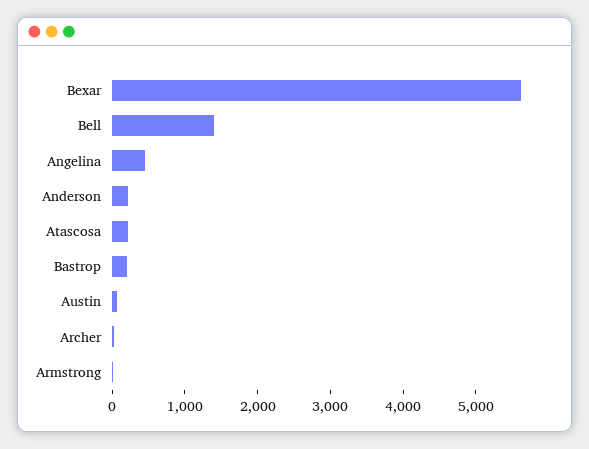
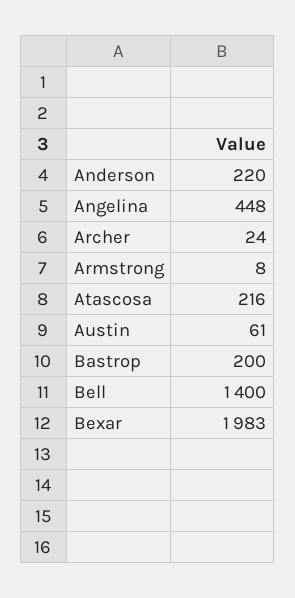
Bexar: 5600 -> 1983

